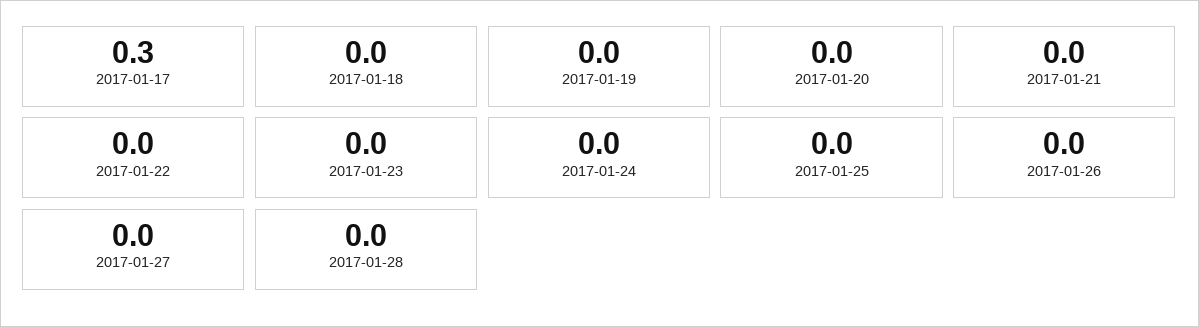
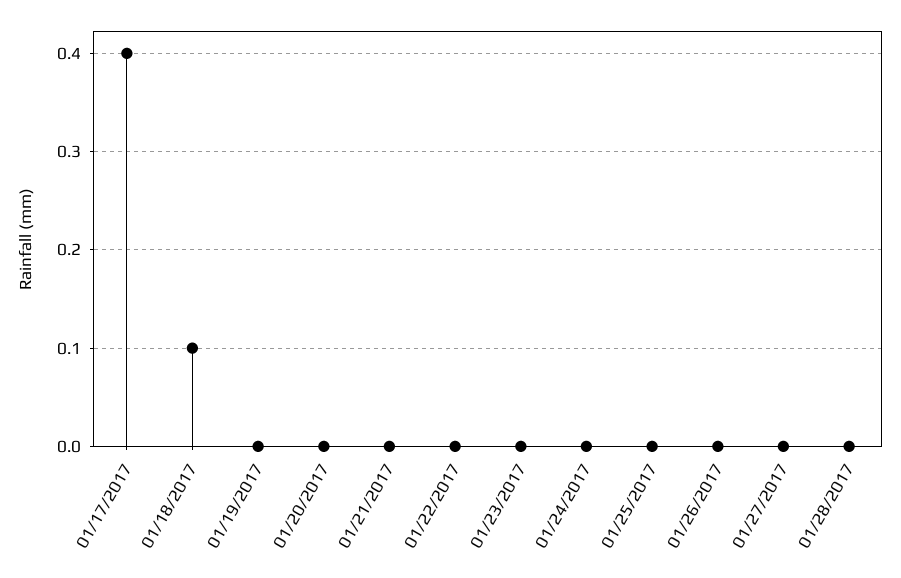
2017-01-17: 0.3 -> 0.4
2017-01-18: 0 -> 0.1

